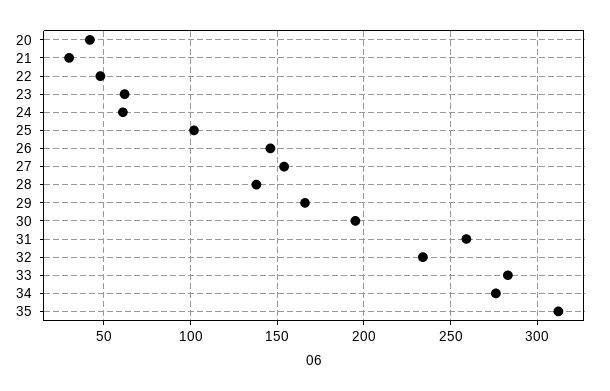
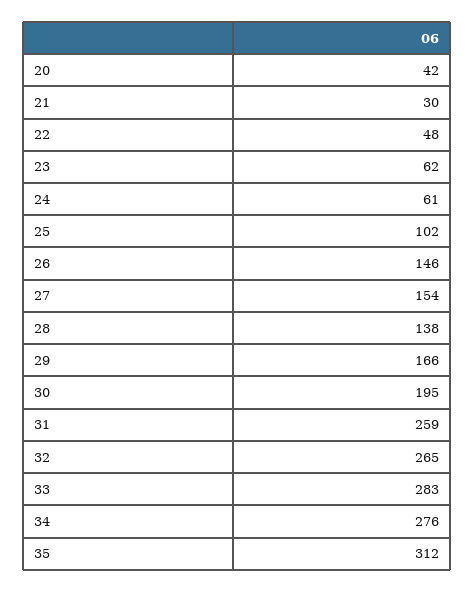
32: 235 -> 265

